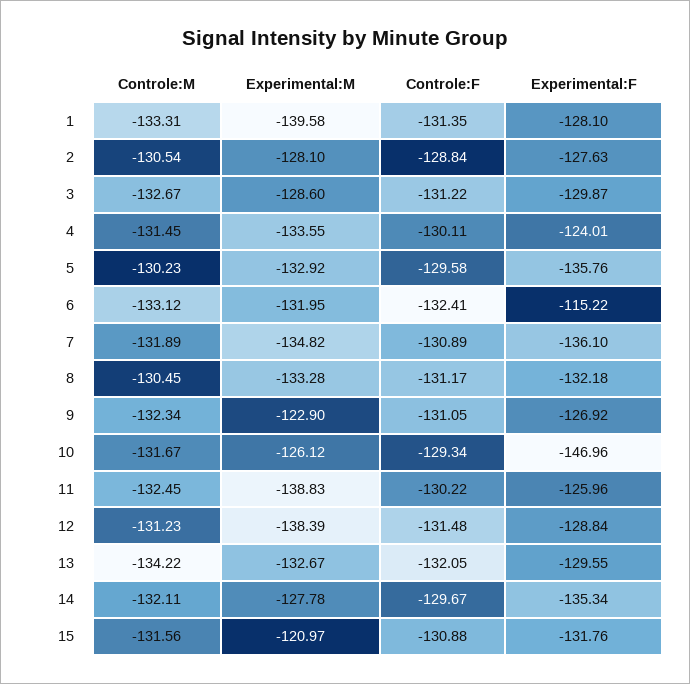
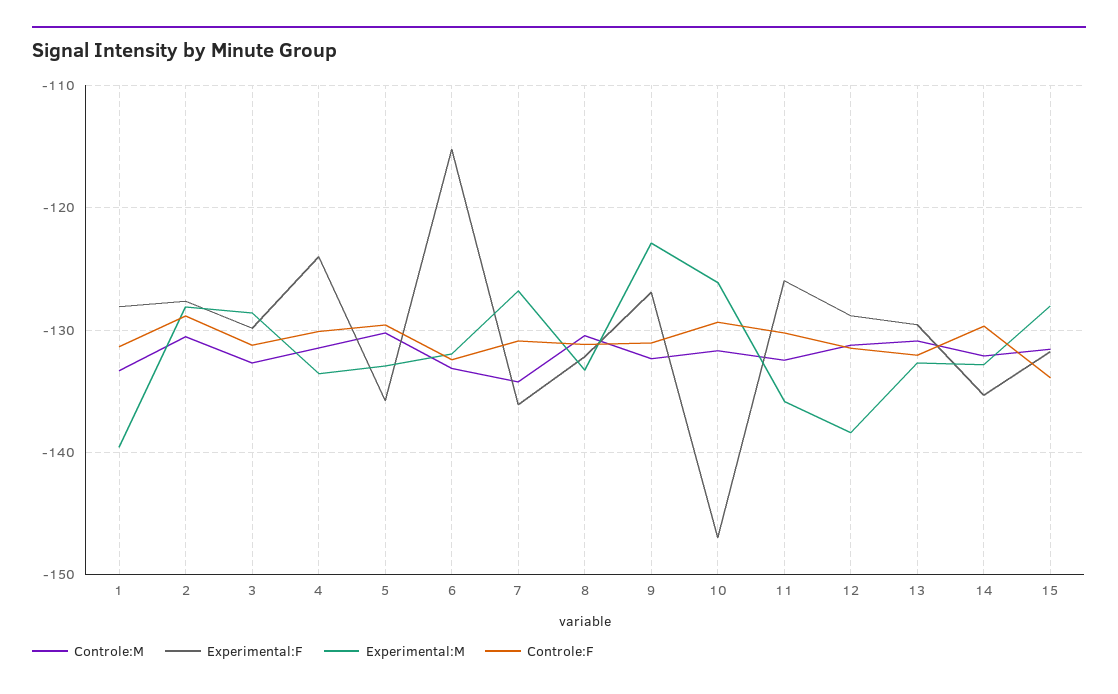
Controle:M, 7: -131.89 -> -134
Experimental:M, 7: -134.82 -> -127
Experimental:M, 11: -138.83 -> -136
Controle:M, 13: -134.22 -> -131
Experimental:M, 14: -127.78 -> -133
Experimental:M, 15: -120.97 -> -128
Controle:F, 15: -130.88 -> -134

